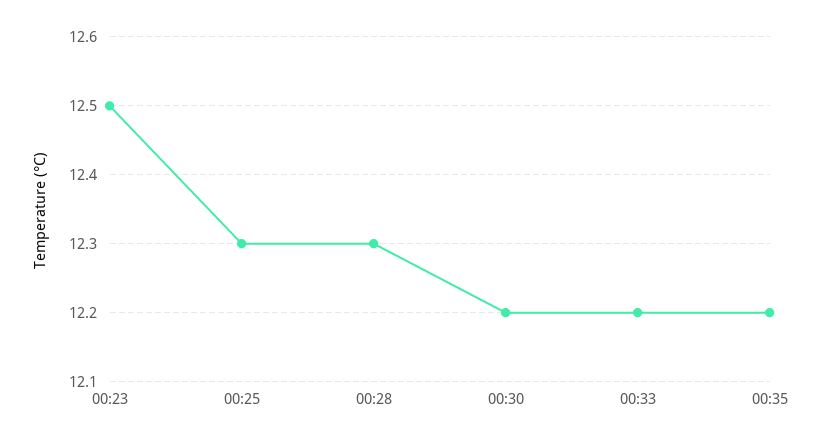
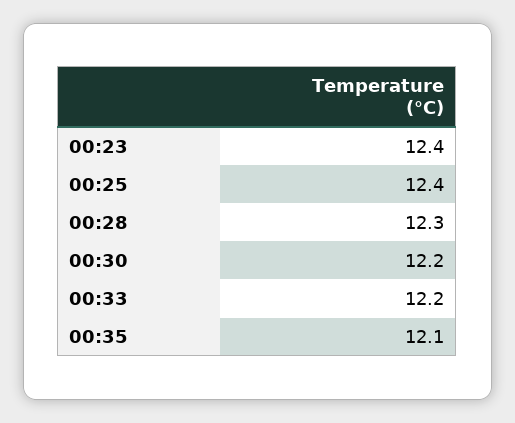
00:23: 12.5 -> 12.4
00:25: 12.3 -> 12.4
00:35: 12.2 -> 12.1

